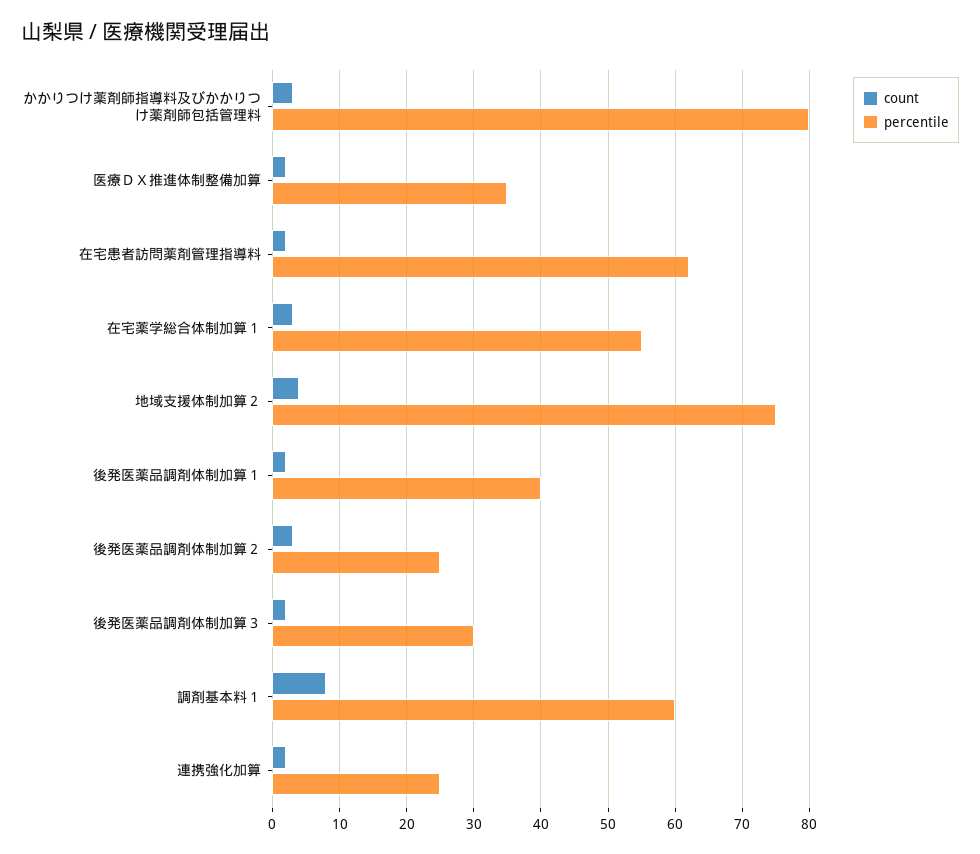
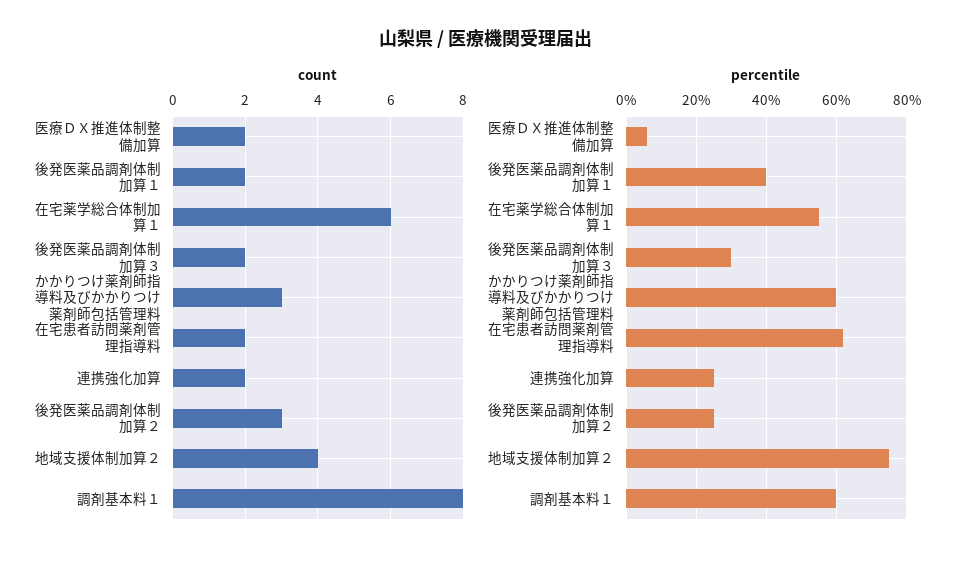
percentile, かかりつけ薬剤師指導料及びかかりつけ薬剤師包括管理料: 80 -> 60
percentile, 医療ＤＸ推進体制整備加算: 35 -> 5
count, 在宅薬学総合体制加算１: 3 -> 6

